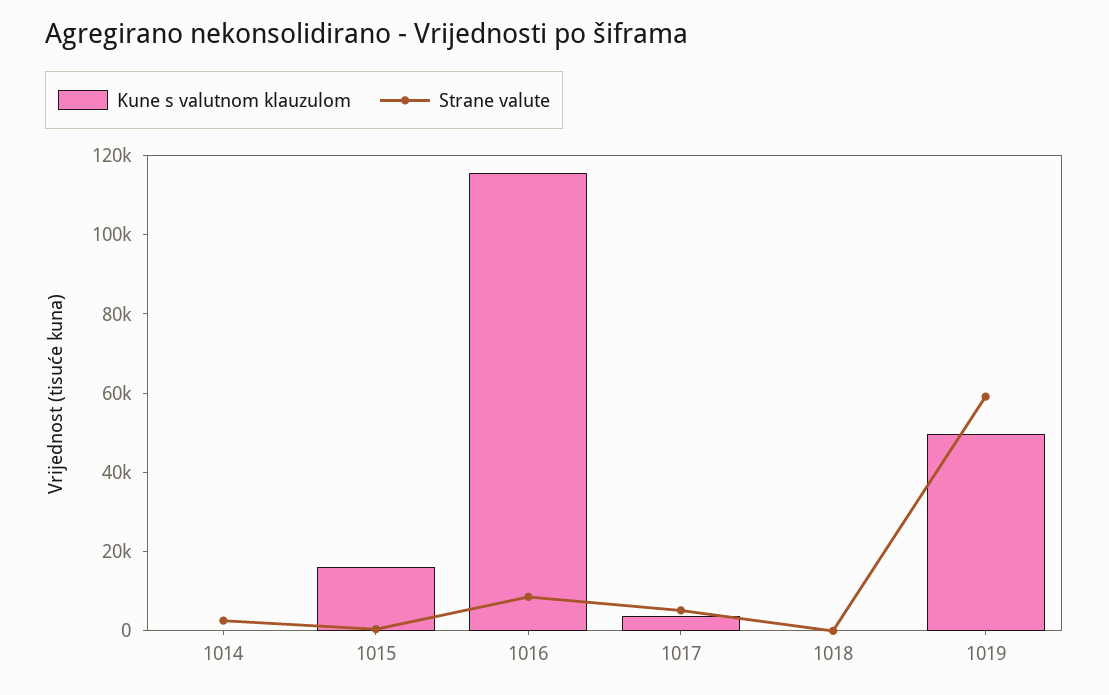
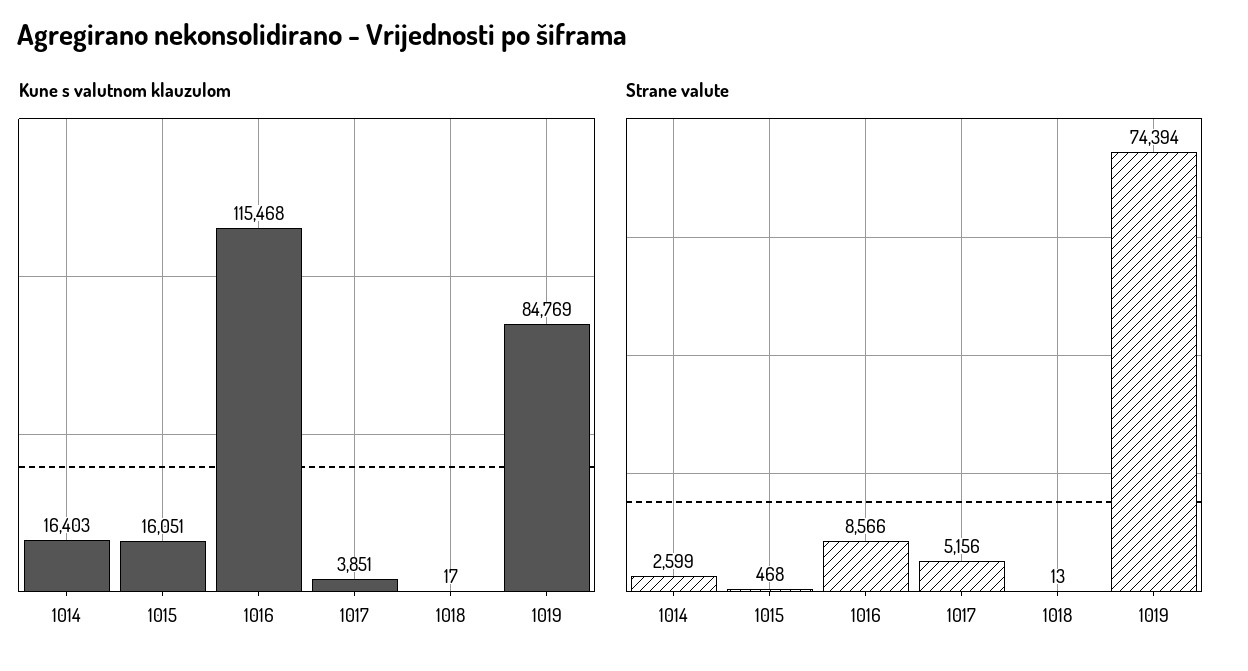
Kune s valutnom klauzulom, 1014: 0 -> 16403
Kune s valutnom klauzulom, 1019: 50000 -> 84769
Strane valute, 1019: 60000 -> 74394

